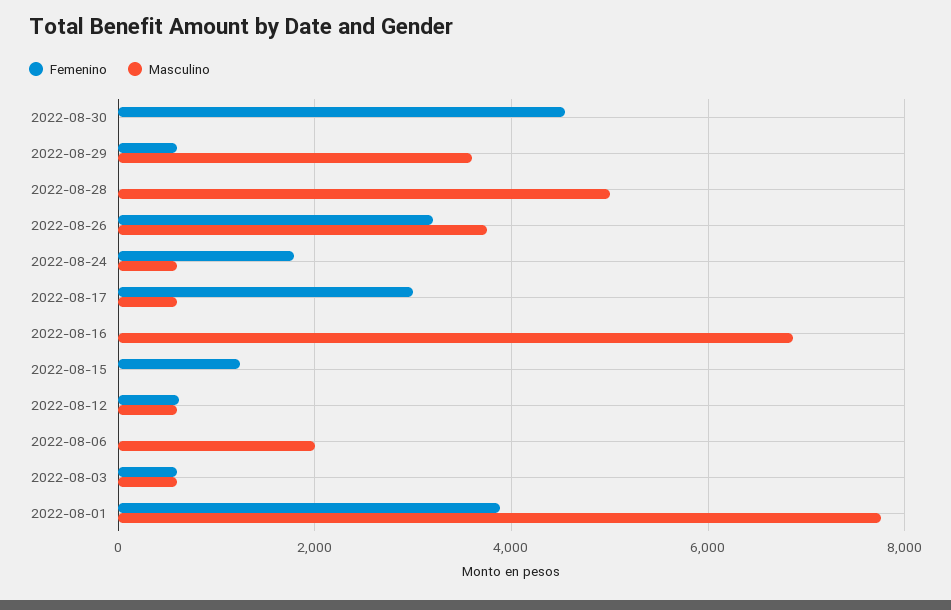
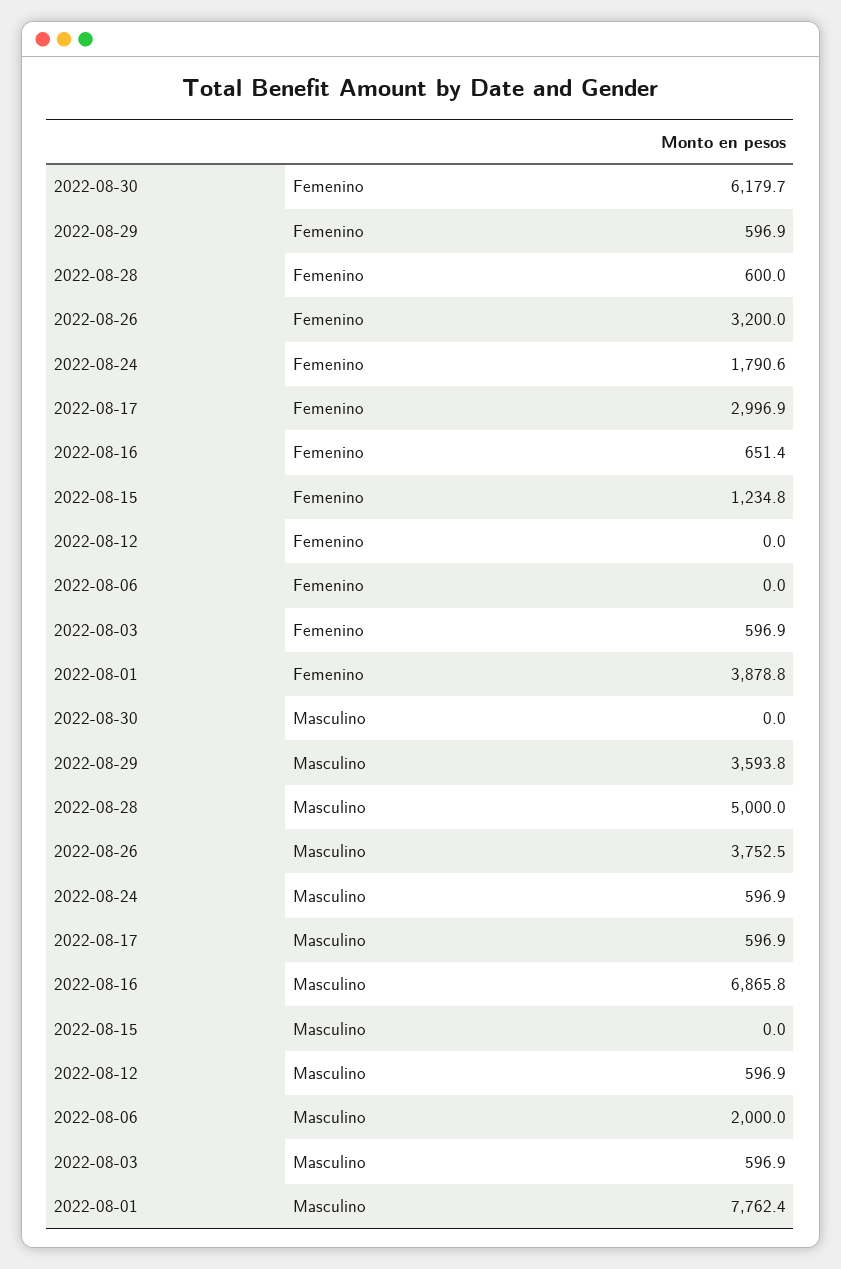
Femenino, 2022-08-30: 4600 -> 6179.7
Femenino, 2022-08-28: 0 -> 600
Femenino, 2022-08-16: 0 -> 651.4
Femenino, 2022-08-12: 600 -> 0

